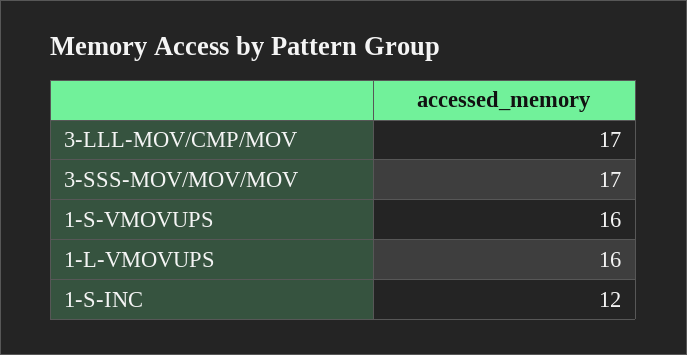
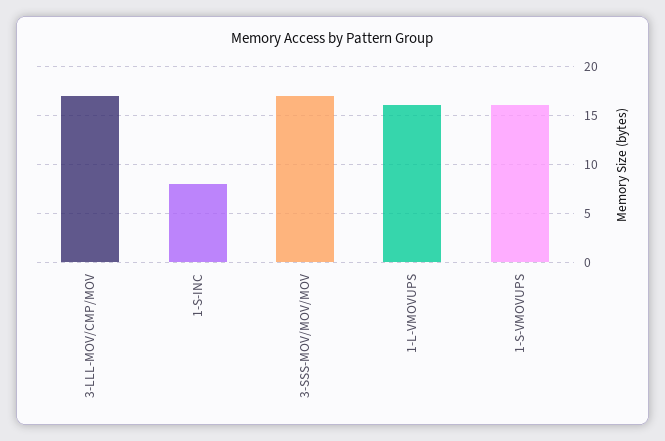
1-S-INC: 12 -> 8

